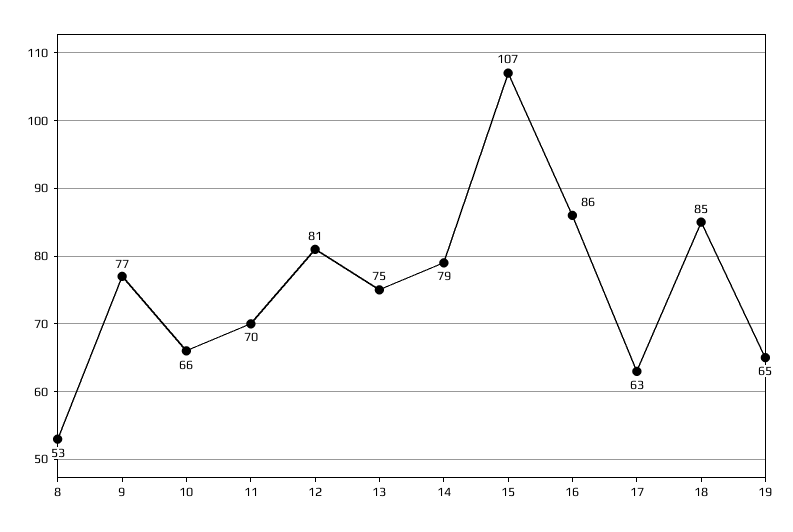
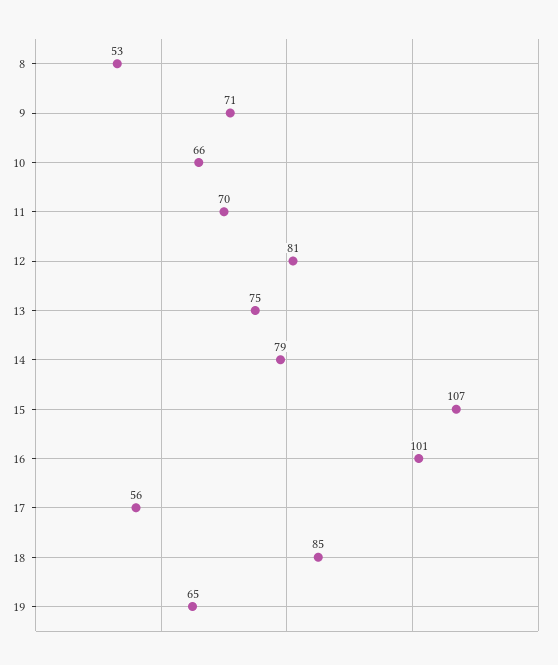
9: 77 -> 71
16: 86 -> 101
17: 63 -> 56

